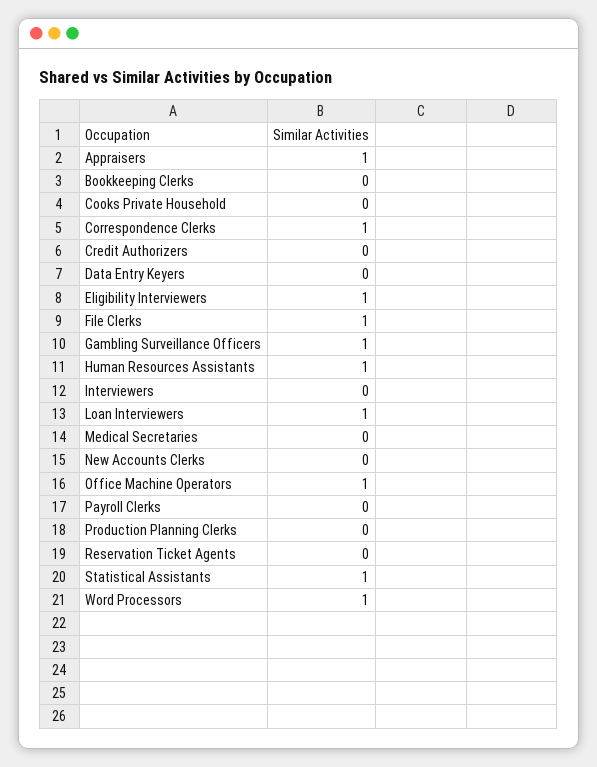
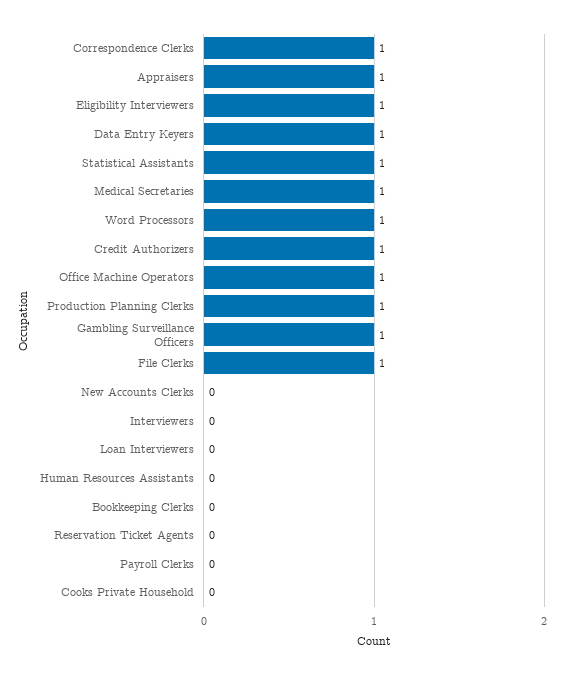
Credit Authorizers: 0 -> 1
Data Entry Keyers: 0 -> 1
Human Resources Assistants: 1 -> 0
Loan Interviewers: 1 -> 0
Medical Secretaries: 0 -> 1
Production Planning Clerks: 0 -> 1

